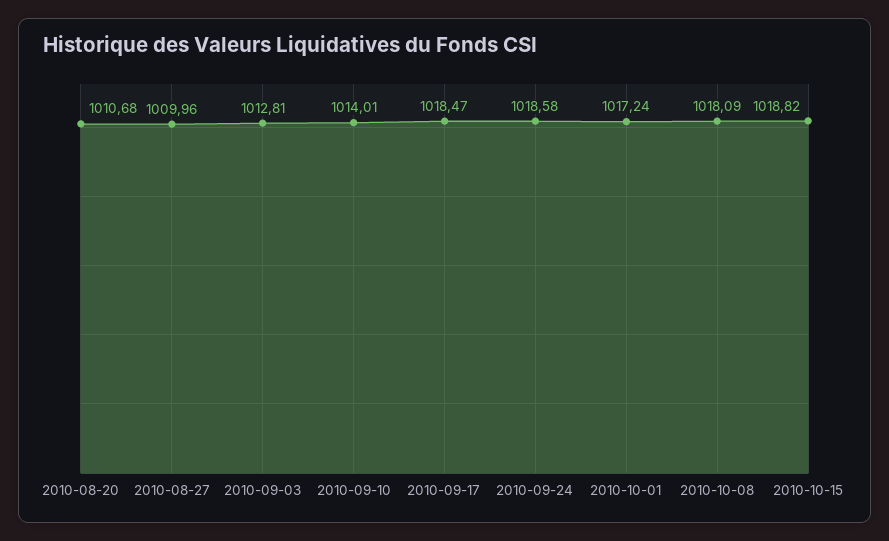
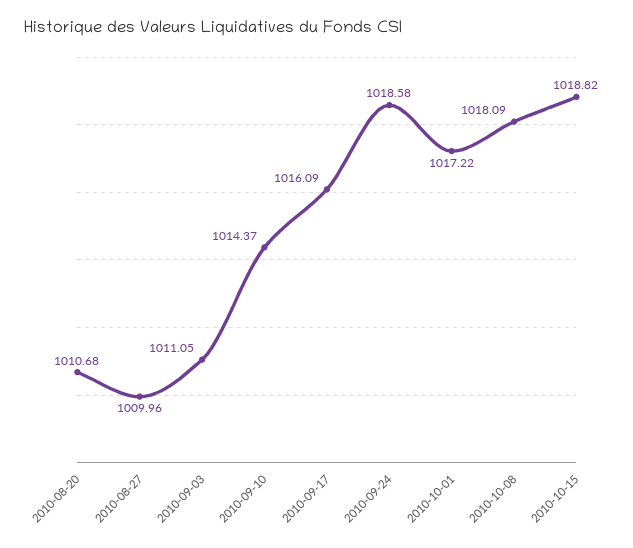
2010-09-03: 1012.81 -> 1011.05
2010-09-10: 1014.01 -> 1014.37
2010-09-17: 1018.47 -> 1016.09
2010-10-01: 1017.24 -> 1017.22

